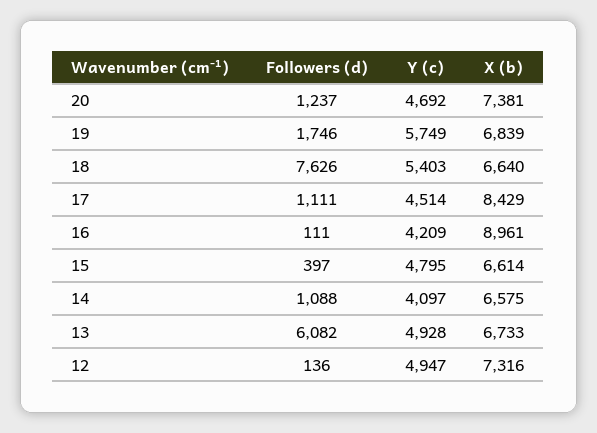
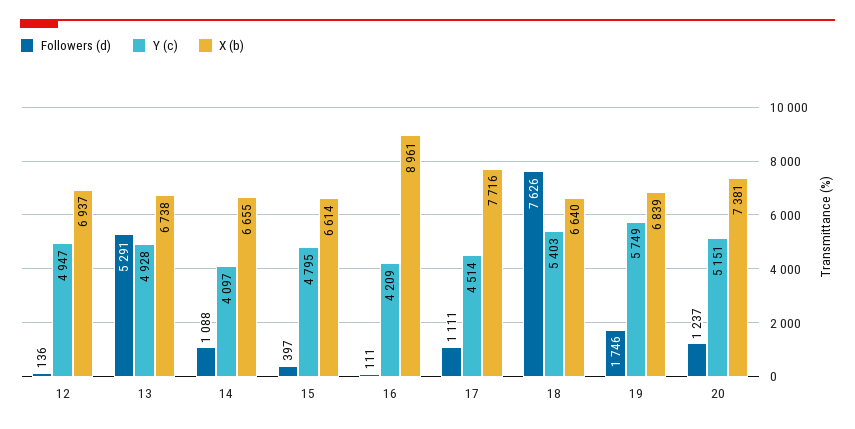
Y (c), 20: 4692 -> 5151
X (b), 17: 8429 -> 7716
X (b), 14: 6575 -> 6655
Followers (d), 13: 6082 -> 5291
X (b), 13: 6733 -> 6738
X (b), 12: 7316 -> 6937

